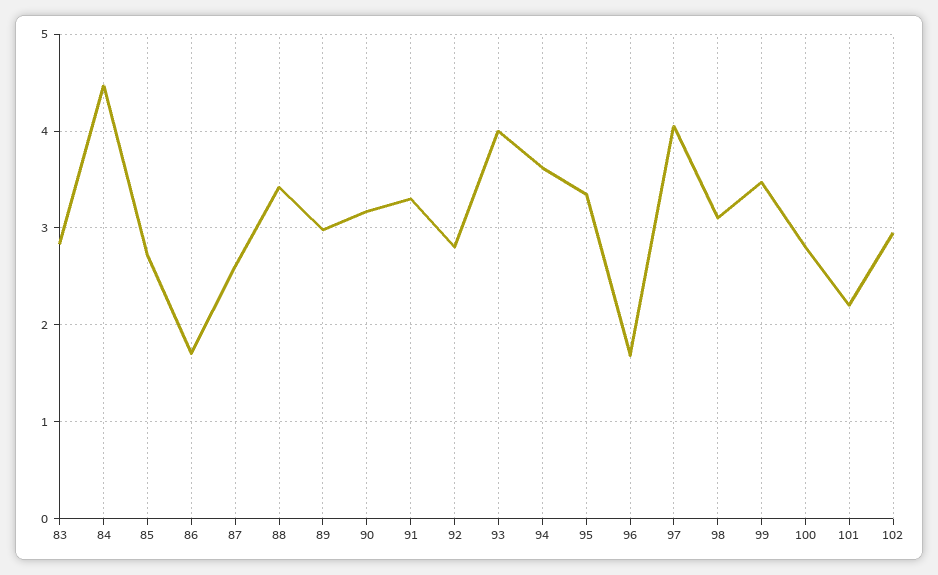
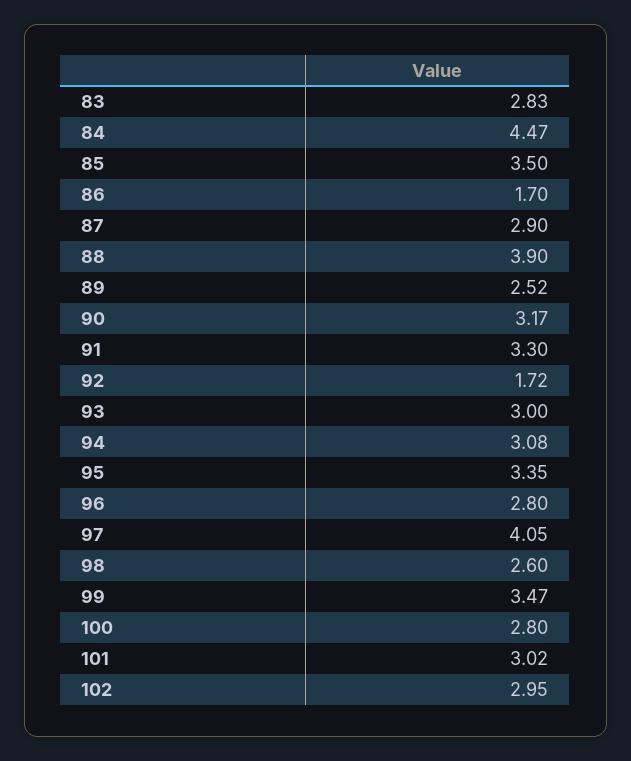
85: 2.7 -> 3.5
87: 2.6 -> 2.9
88: 3.4 -> 3.9
89: 3 -> 2.52
92: 2.8 -> 1.72
93: 4 -> 3
94: 3.6 -> 3.08
96: 1.7 -> 2.8
98: 3.1 -> 2.6
101: 2.2 -> 3.02

